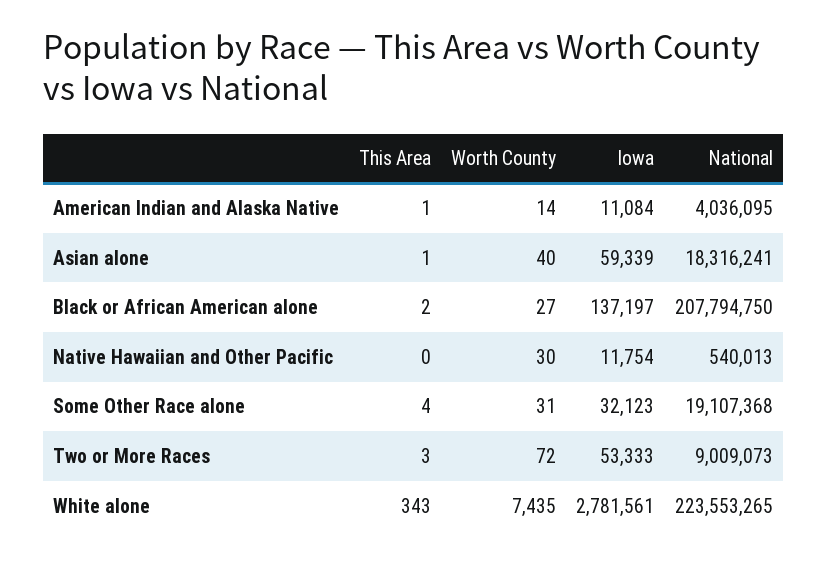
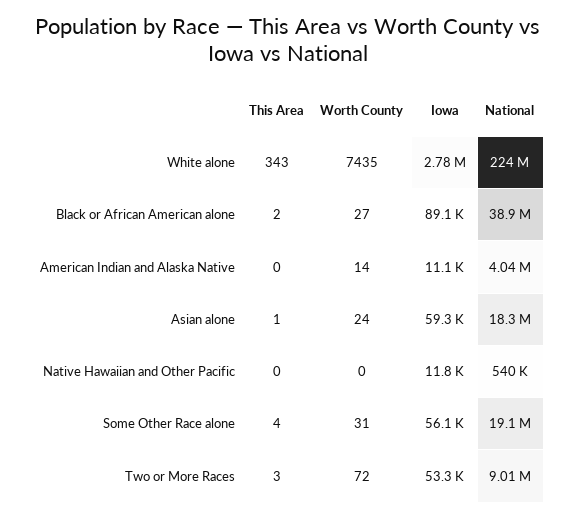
This Area, American Indian and Alaska Native: 1 -> 0
Worth County, Asian alone: 40 -> 24
Iowa, Black or African American alone: 137197 -> 89100
National, Black or African American alone: 207794750 -> 38900000
Worth County, Native Hawaiian and Other Pacific: 30 -> 0
Iowa, Some Other Race alone: 32123 -> 56100

